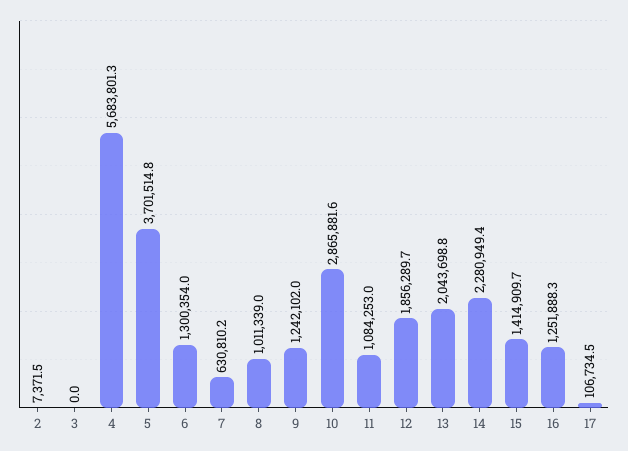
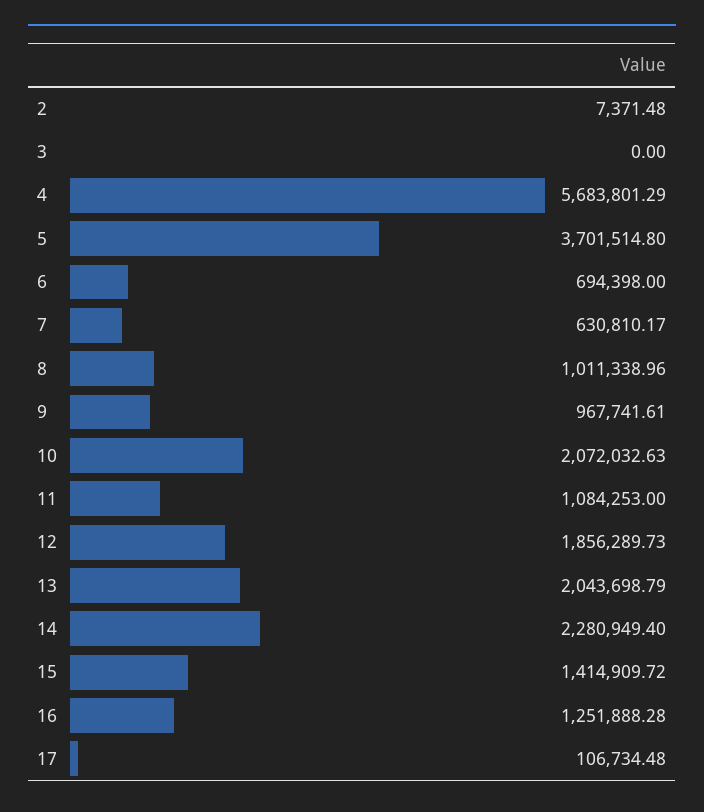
6: 1300354 -> 694398
9: 1242102 -> 967741.61
10: 2865881.6 -> 2072032.63

